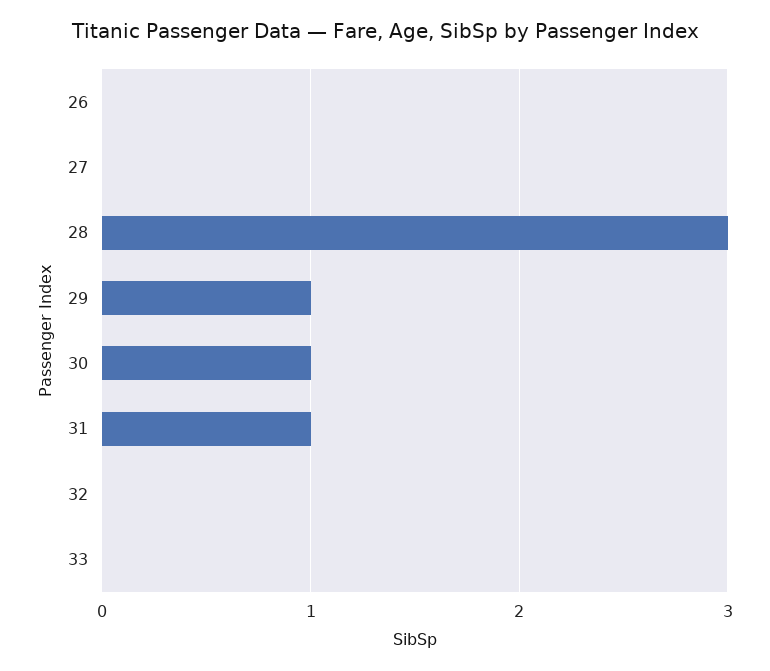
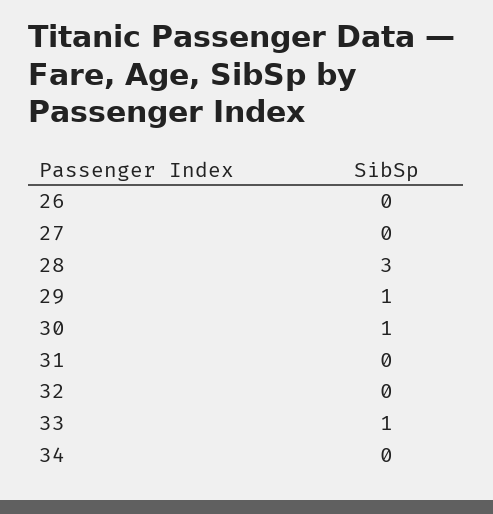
31: 1 -> 0
33: 0 -> 1
34: none -> 0

